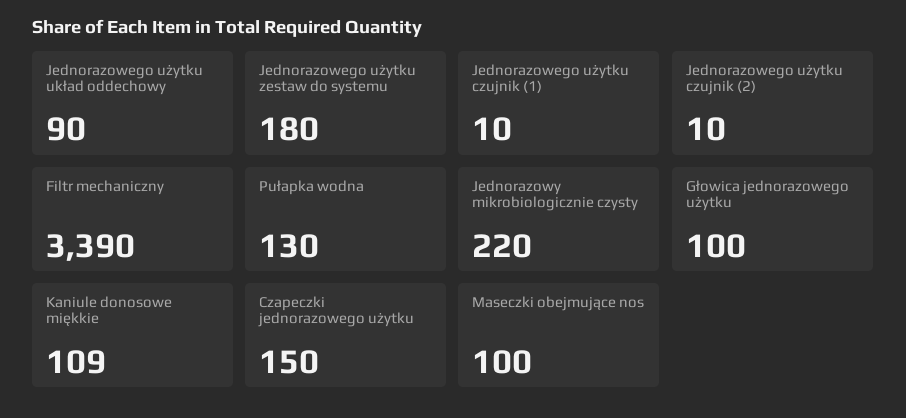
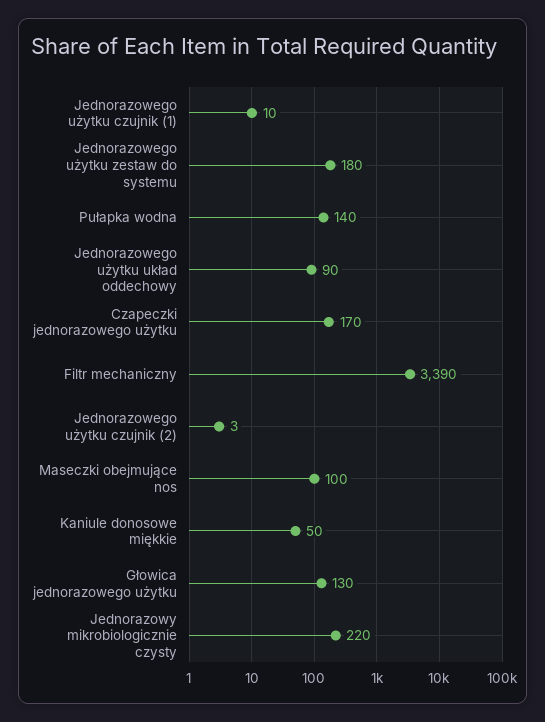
Jednorazowego użytku czujnik (2): 10 -> 3
Pułapka wodna: 130 -> 140
Głowica jednorazowego użytku: 100 -> 130
Kaniule donosowe miękkie: 109 -> 50
Czapeczki jednorazowego użytku: 150 -> 170

